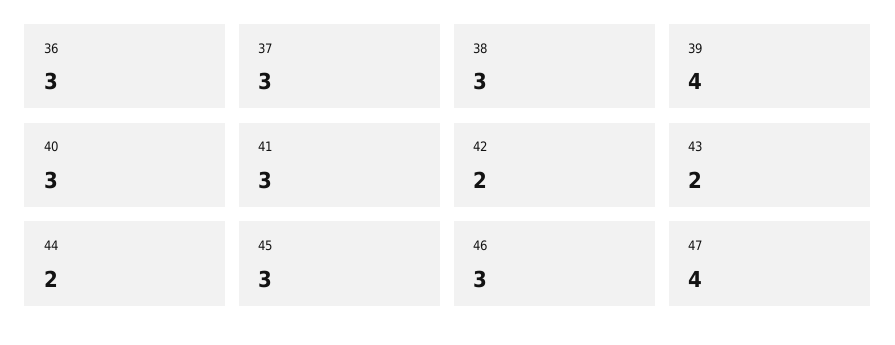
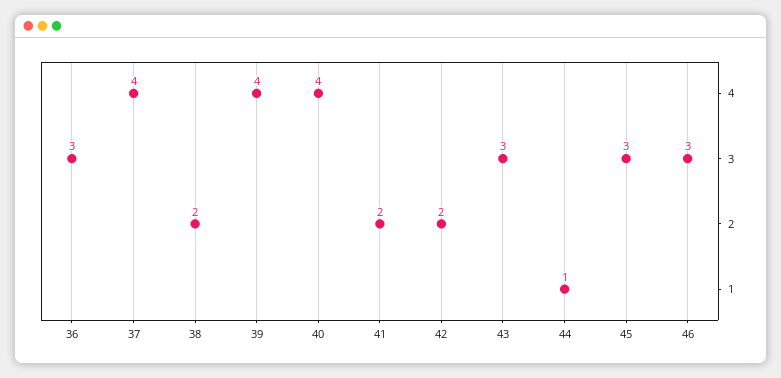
37: 3 -> 4
38: 3 -> 2
40: 3 -> 4
41: 3 -> 2
43: 2 -> 3
44: 2 -> 1
47: 4 -> none

